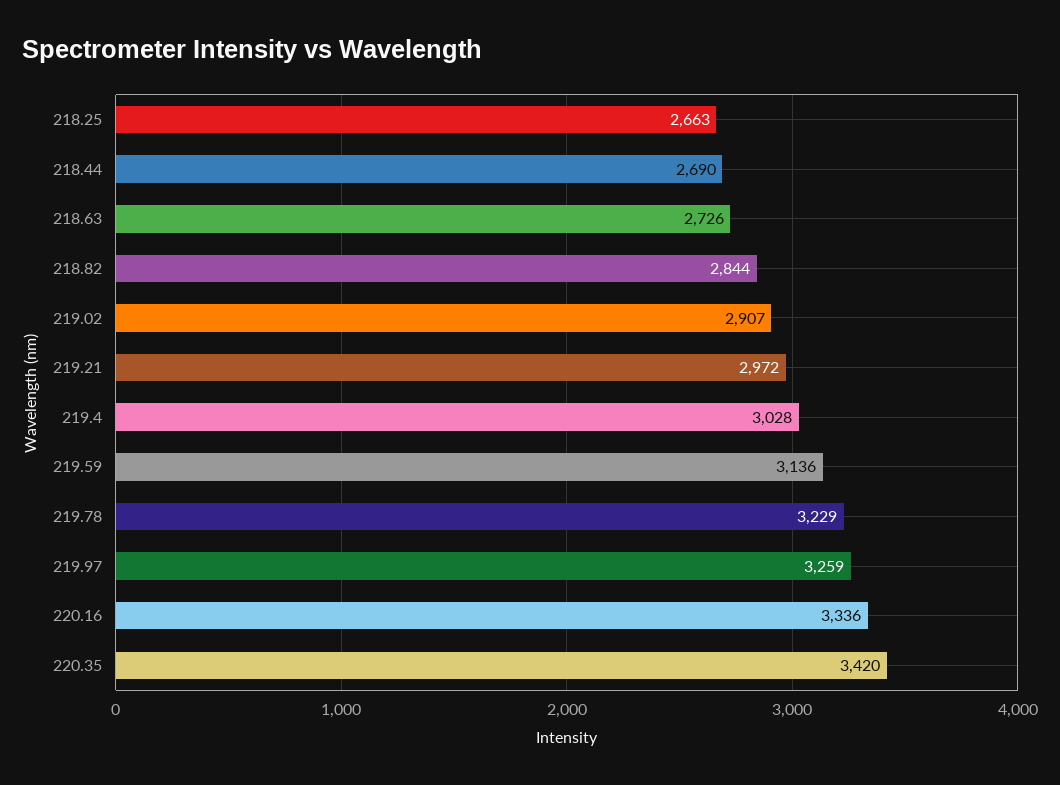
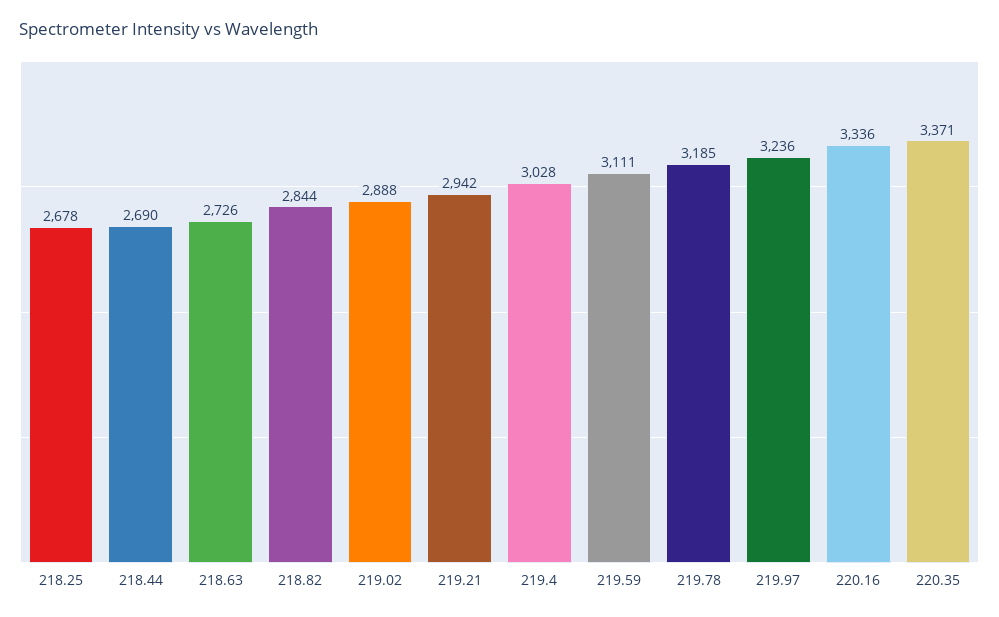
218.25: 2663 -> 2678
219.02: 2907 -> 2888
219.21: 2972 -> 2942
219.59: 3136 -> 3111
219.78: 3229 -> 3185
219.97: 3259 -> 3236
220.35: 3420 -> 3371

